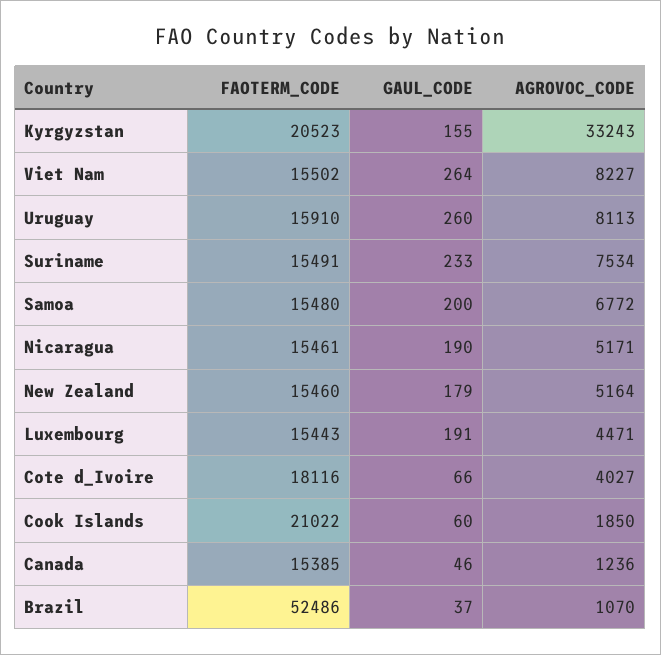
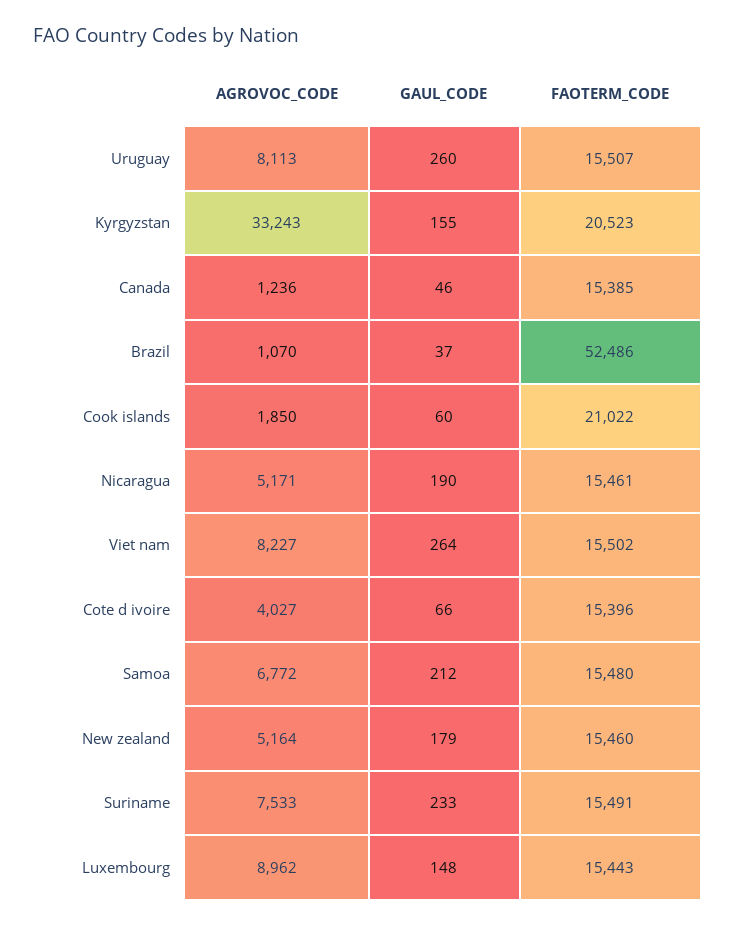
FAOTERM_CODE, Uruguay: 15910 -> 15507
AGROVOC_CODE, Suriname: 7534 -> 7533
GAUL_CODE, Samoa: 200 -> 212
GAUL_CODE, Luxembourg: 191 -> 148
AGROVOC_CODE, Luxembourg: 4471 -> 8962
FAOTERM_CODE, Cote d_Ivoire: 18116 -> 15396

